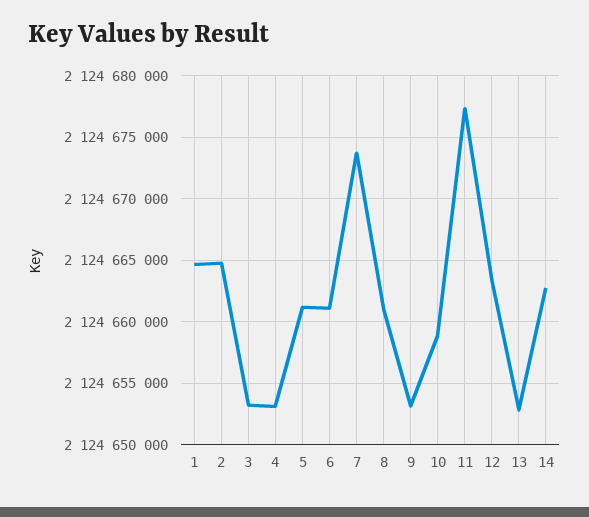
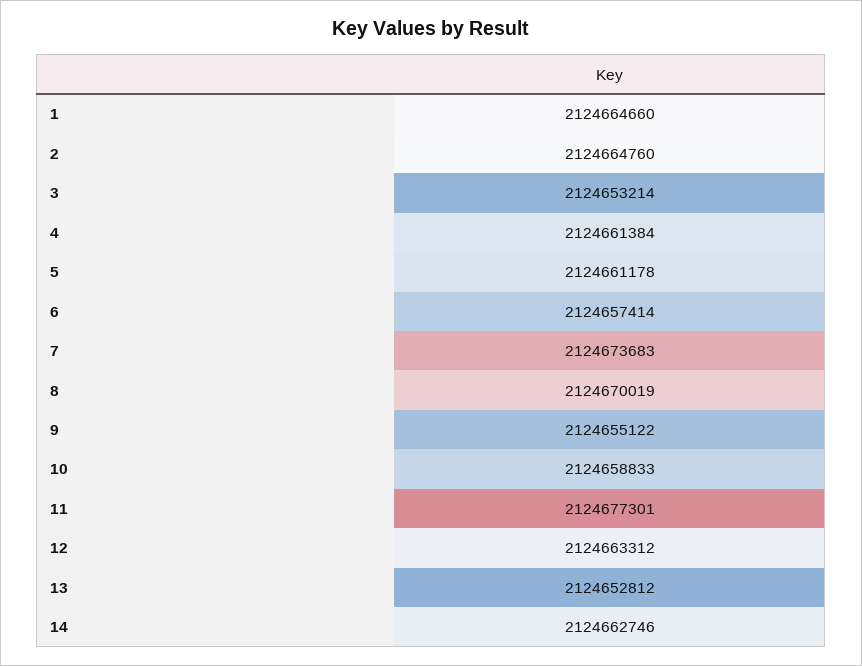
4: 2124653000 -> 2124661384
6: 2124661000 -> 2124657414
8: 2124661000 -> 2124670019
9: 2124653000 -> 2124655122

